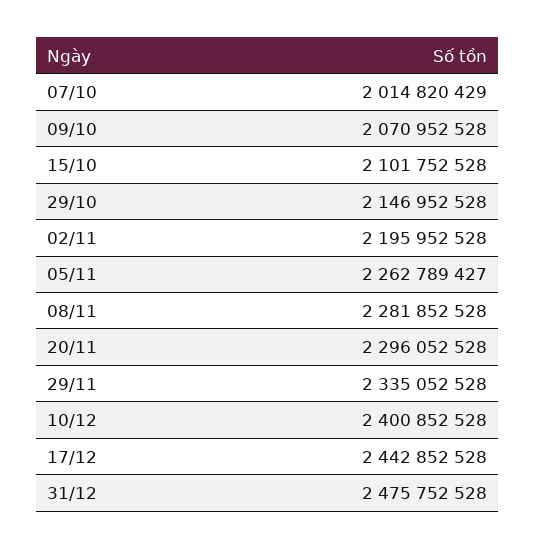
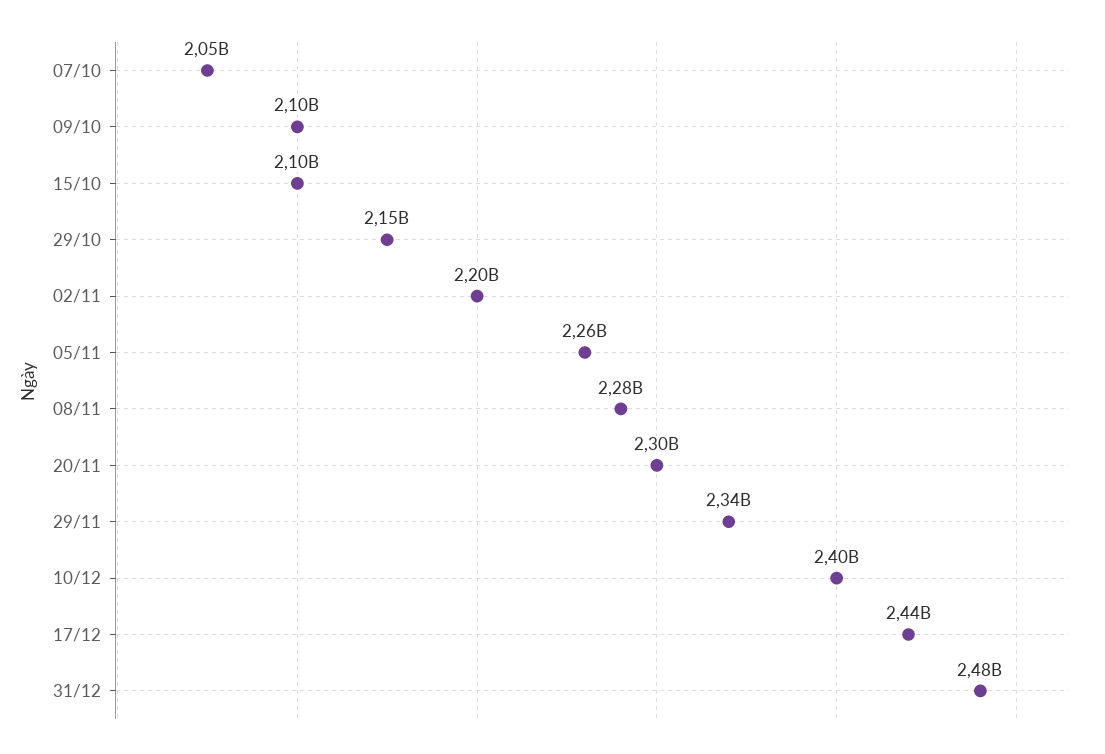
07/10: 2014820429 -> 2050000000
09/10: 2070952528 -> 2100000000

